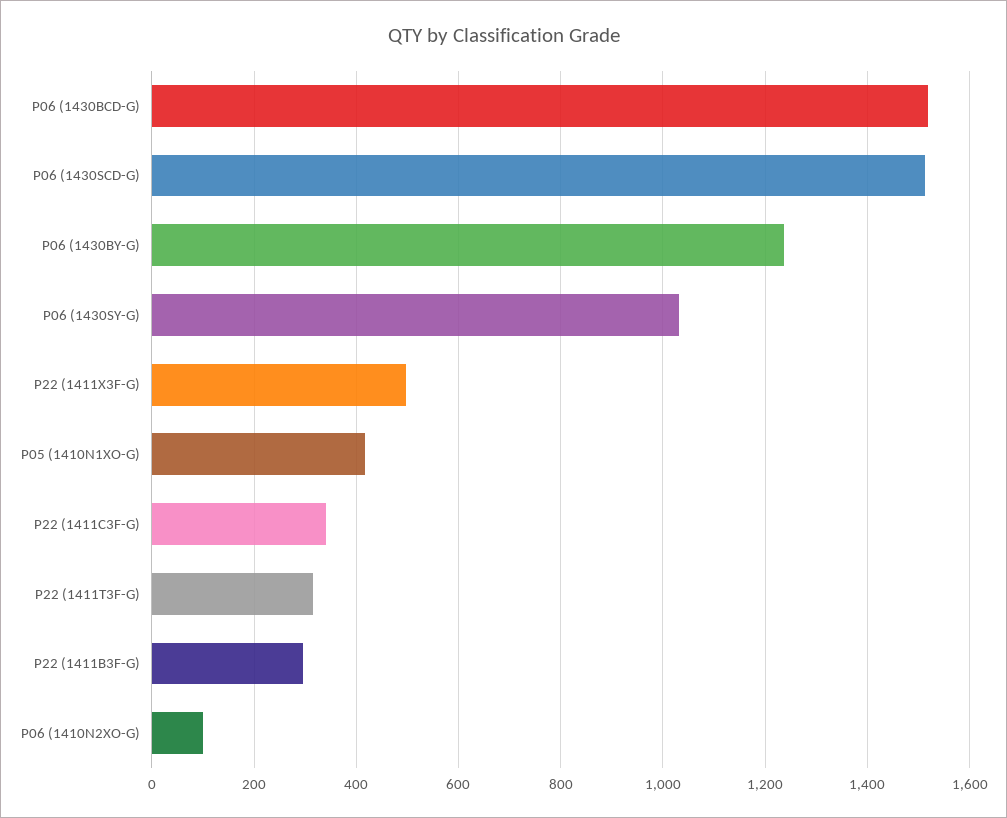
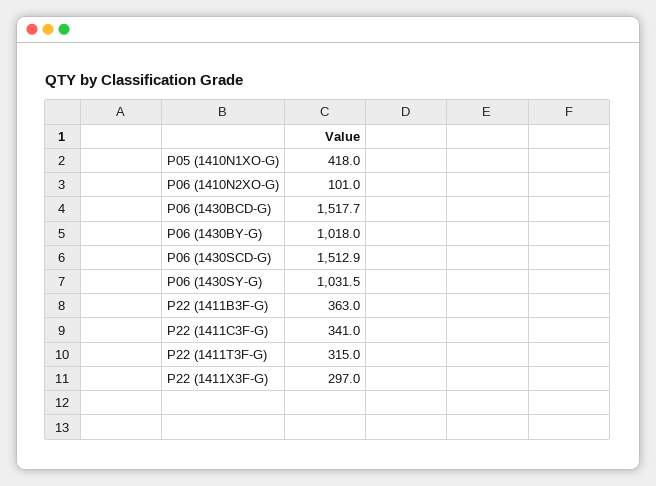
P06 (1430BY-G): 1240 -> 1018
P22 (1411X3F-G): 500 -> 297
P22 (1411B3F-G): 300 -> 363

